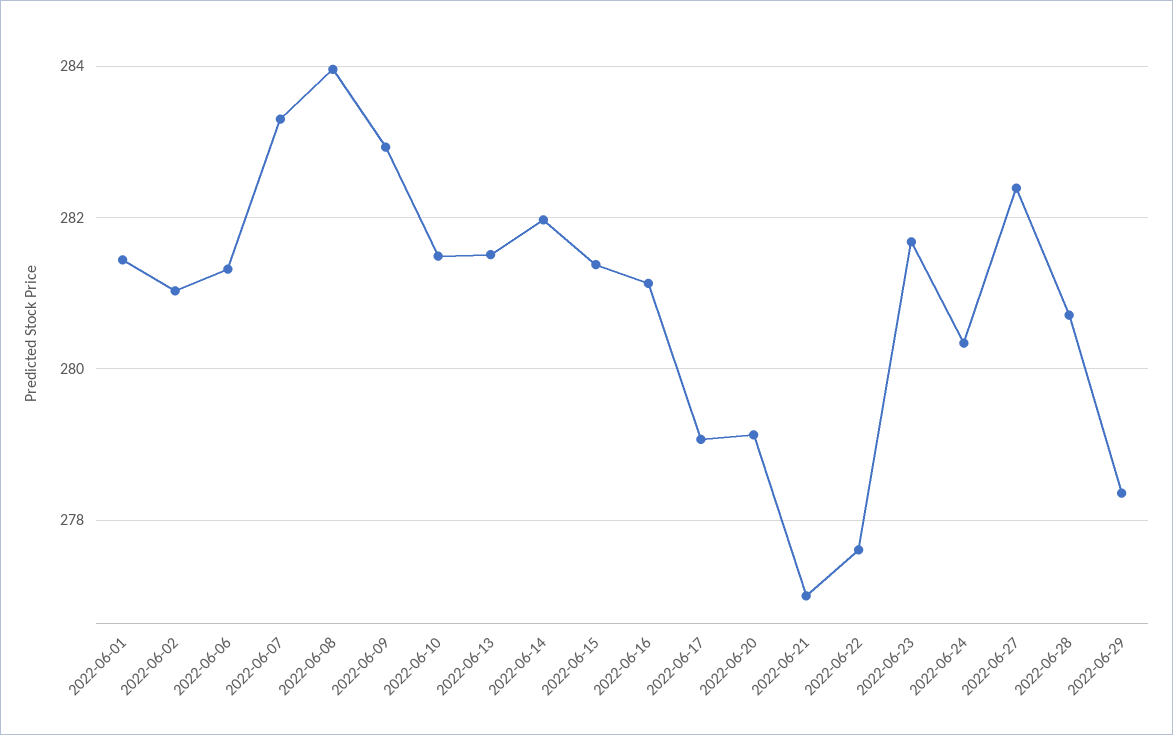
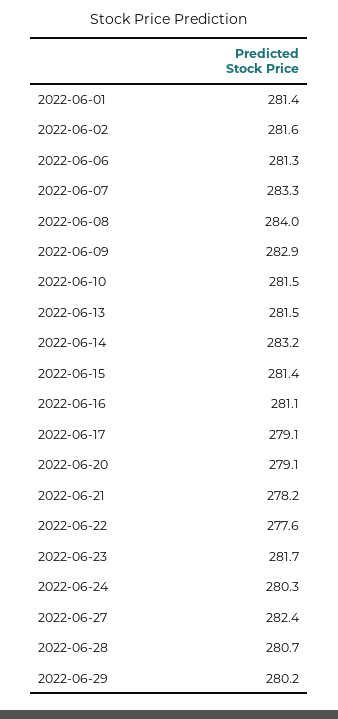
2022-06-02: 281 -> 281.6
2022-06-14: 282 -> 283.2
2022-06-21: 277 -> 278.2
2022-06-29: 278.4 -> 280.2

